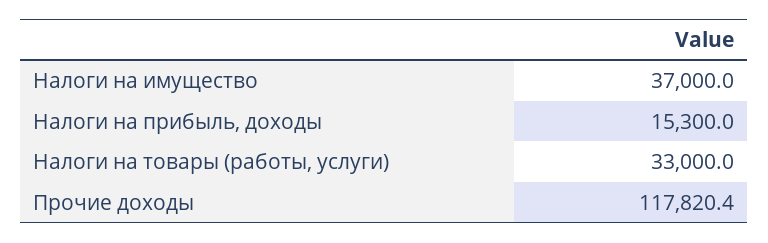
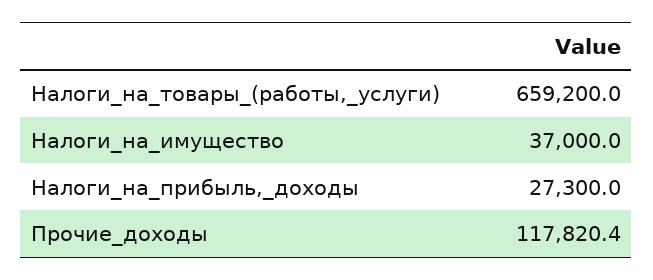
Налоги на прибыль, доходы: 15300 -> 27300
Налоги на товары (работы, услуги): 33000 -> 659200

